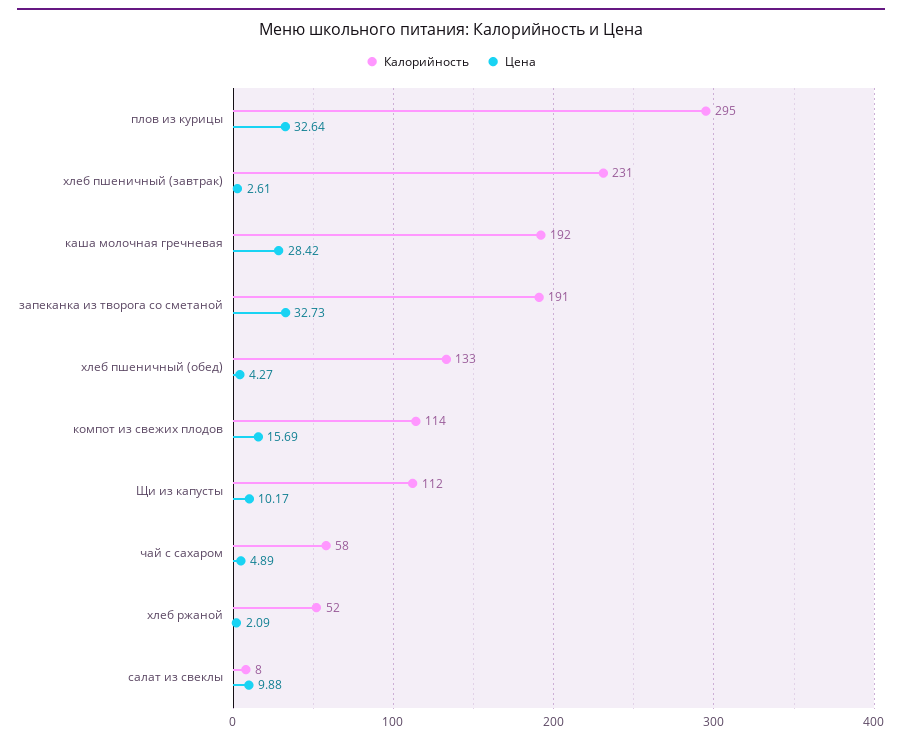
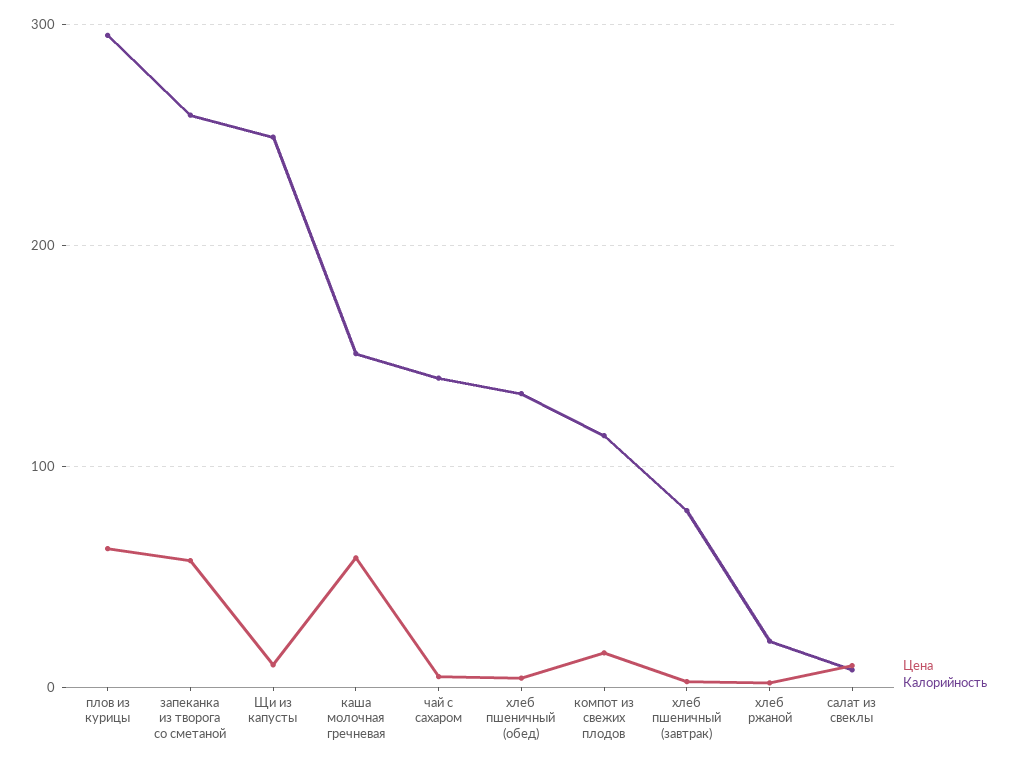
Цена, плов из курицы: 32.64 -> 60
Калорийность, хлеб пшеничный (завтрак): 231 -> 80
Калорийность, каша молочная гречневая: 192 -> 150
Цена, каша молочная гречневая: 28.42 -> 60
Калорийность, запеканка из творога со сметаной: 191 -> 260
Цена, запеканка из творога со сметаной: 32.73 -> 60
Калорийность, Щи из капусты: 112 -> 250
Калорийность, чай с сахаром: 58 -> 140
Калорийность, хлеб ржаной: 52 -> 20

